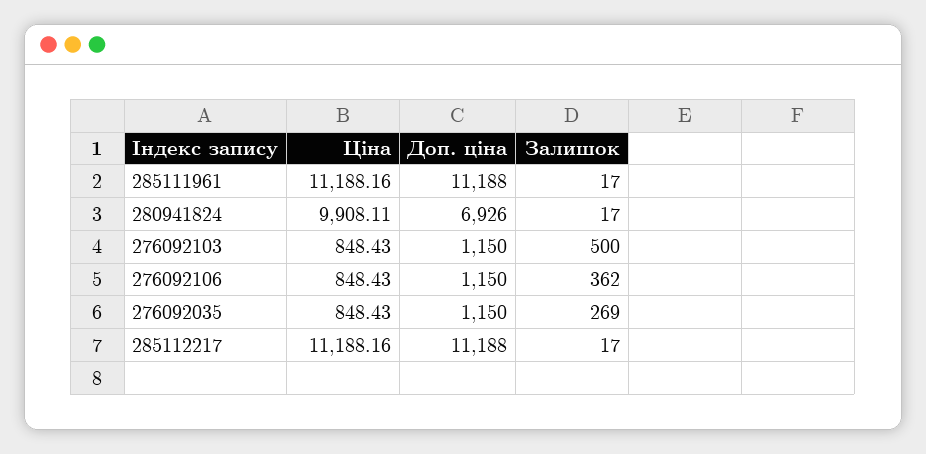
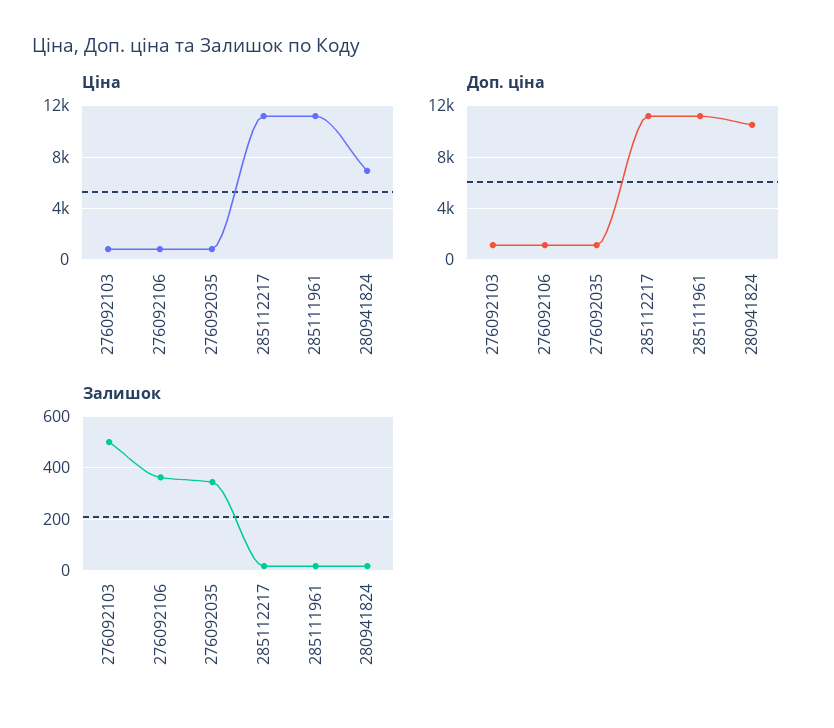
Ціна, 280941824: 9908.11 -> 7000
Доп. ціна, 280941824: 6926 -> 10500
Залишок, 276092035: 269 -> 350

